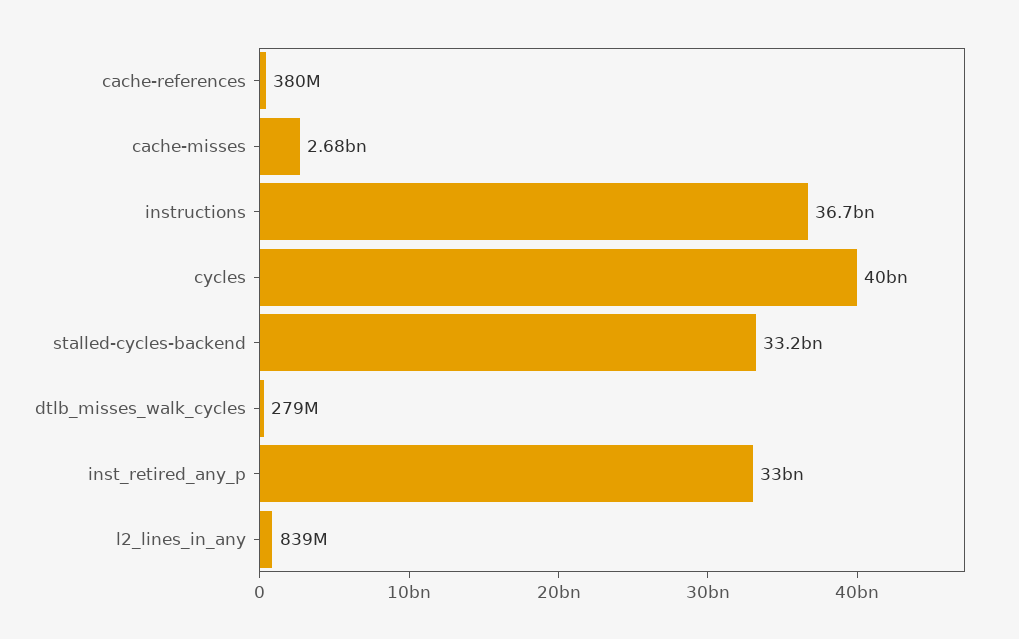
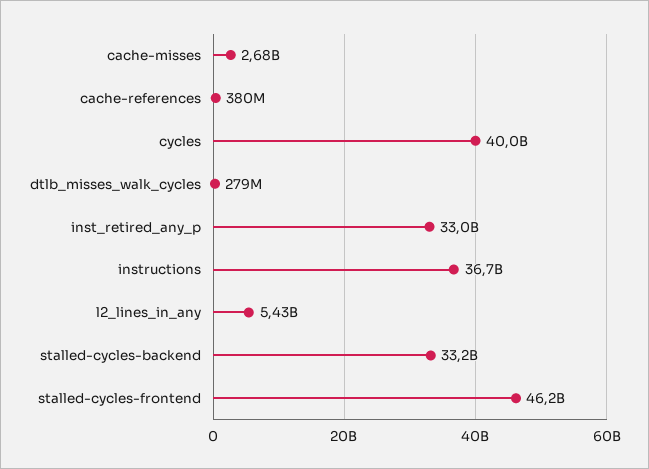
l2_lines_in_any: 839000000 -> 5430000000
stalled-cycles-frontend: none -> 46200000000

